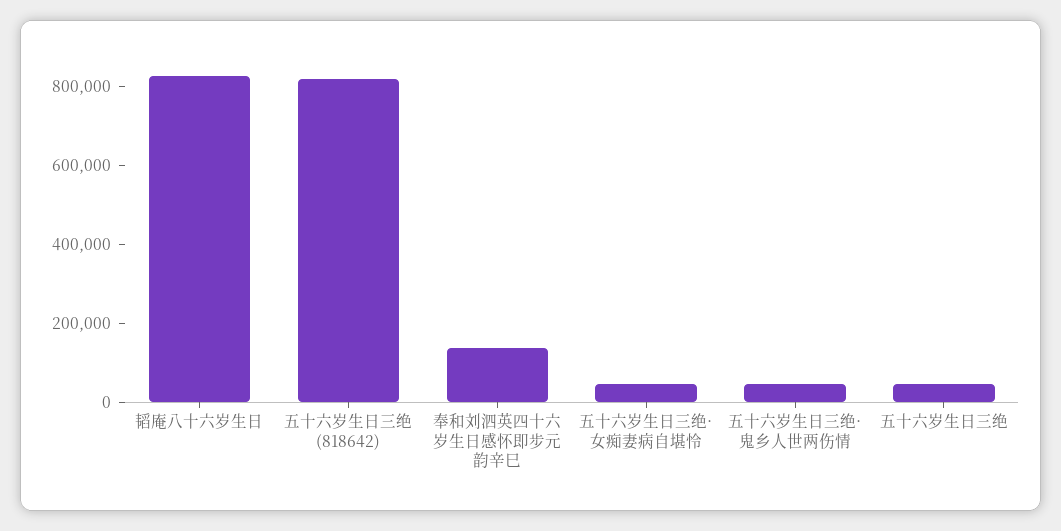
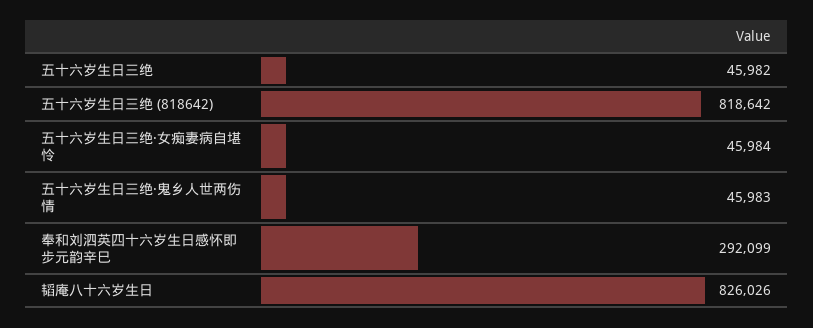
奉和刘泗英四十六岁生日感怀即步元韵辛巳: 150000 -> 292099

